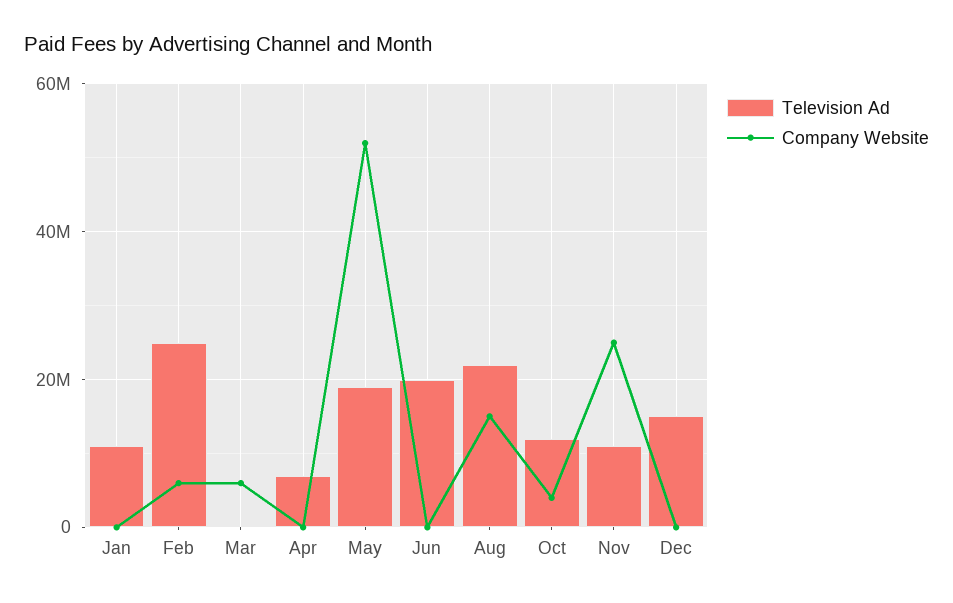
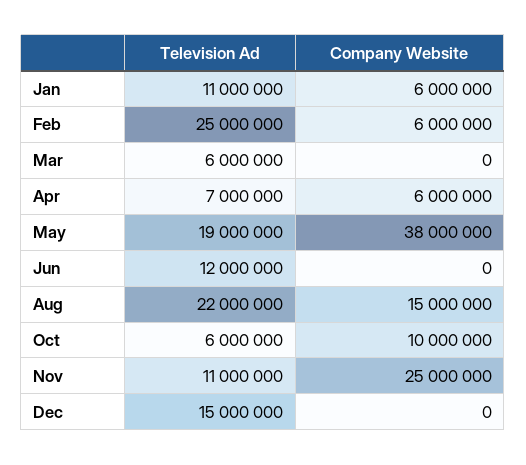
Company Website, Jan: 0 -> 6000000
Television Ad, Mar: 0 -> 6000000
Company Website, Mar: 6000000 -> 0
Company Website, Apr: 0 -> 6000000
Company Website, May: 52000000 -> 38000000
Television Ad, Jun: 20000000 -> 12000000
Television Ad, Oct: 12000000 -> 6000000
Company Website, Oct: 4000000 -> 10000000

